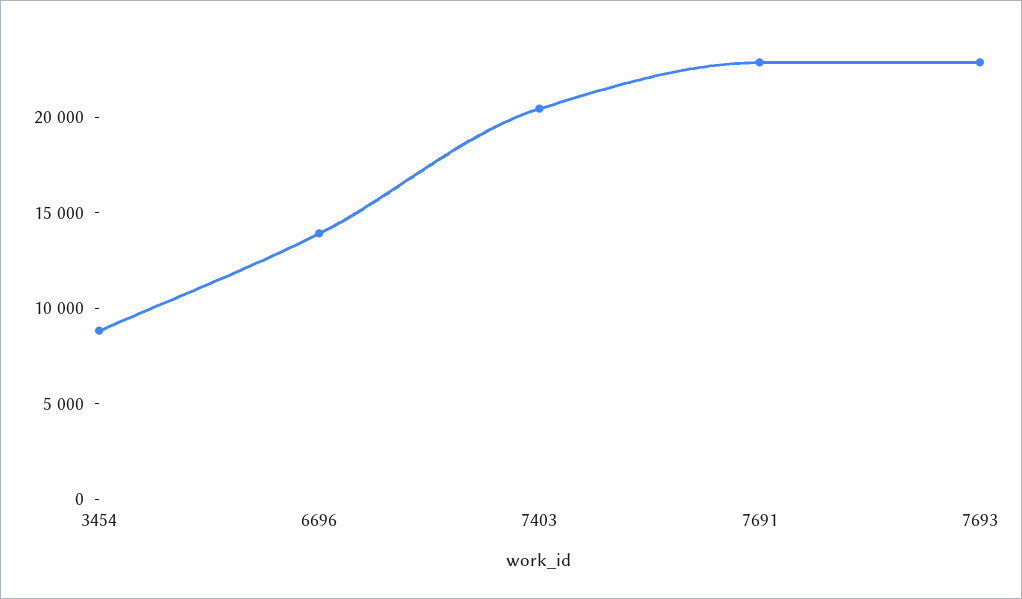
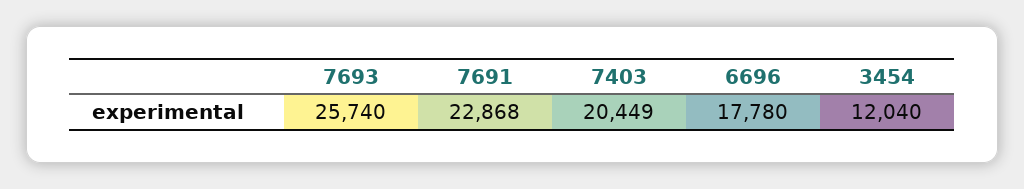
3454: 9000 -> 12040
6696: 14000 -> 17780
7693: 23000 -> 25740

